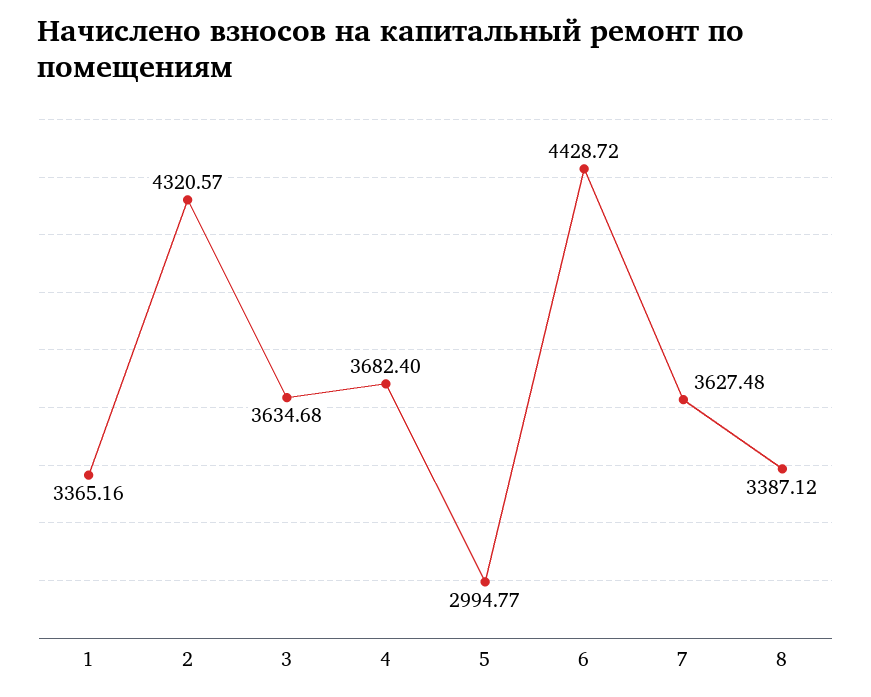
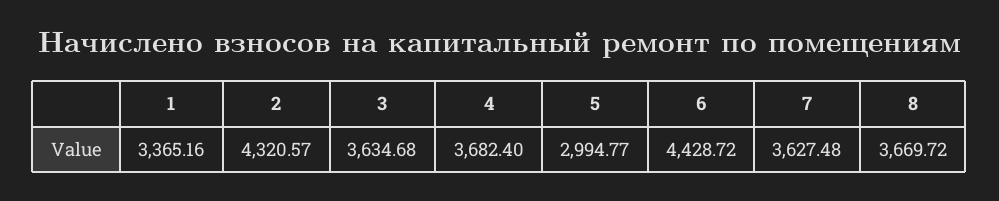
8: 3387.12 -> 3669.72

